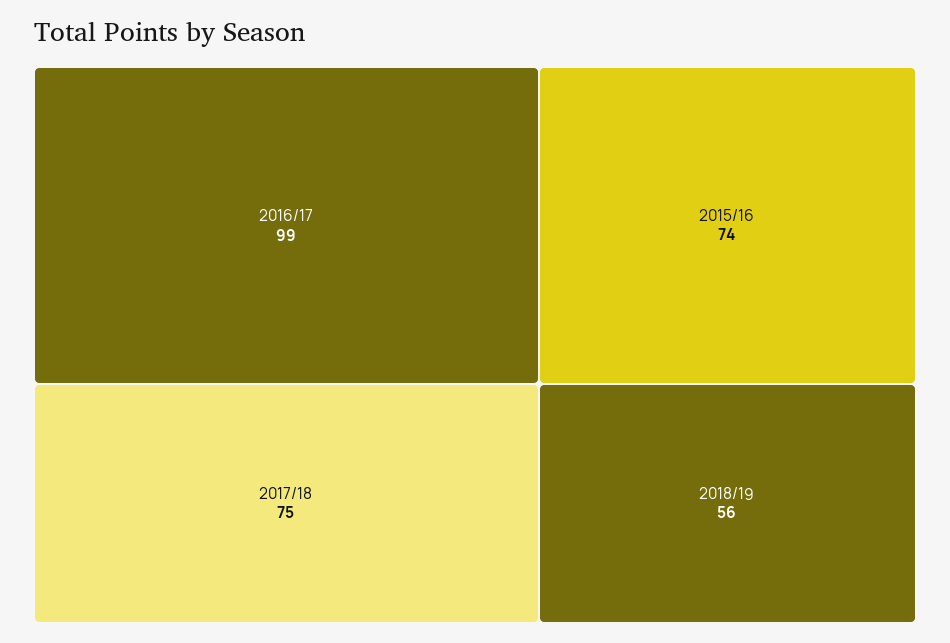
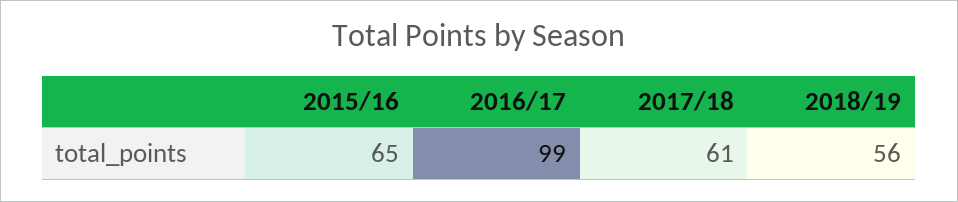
2017/18: 75 -> 61
2015/16: 74 -> 65

